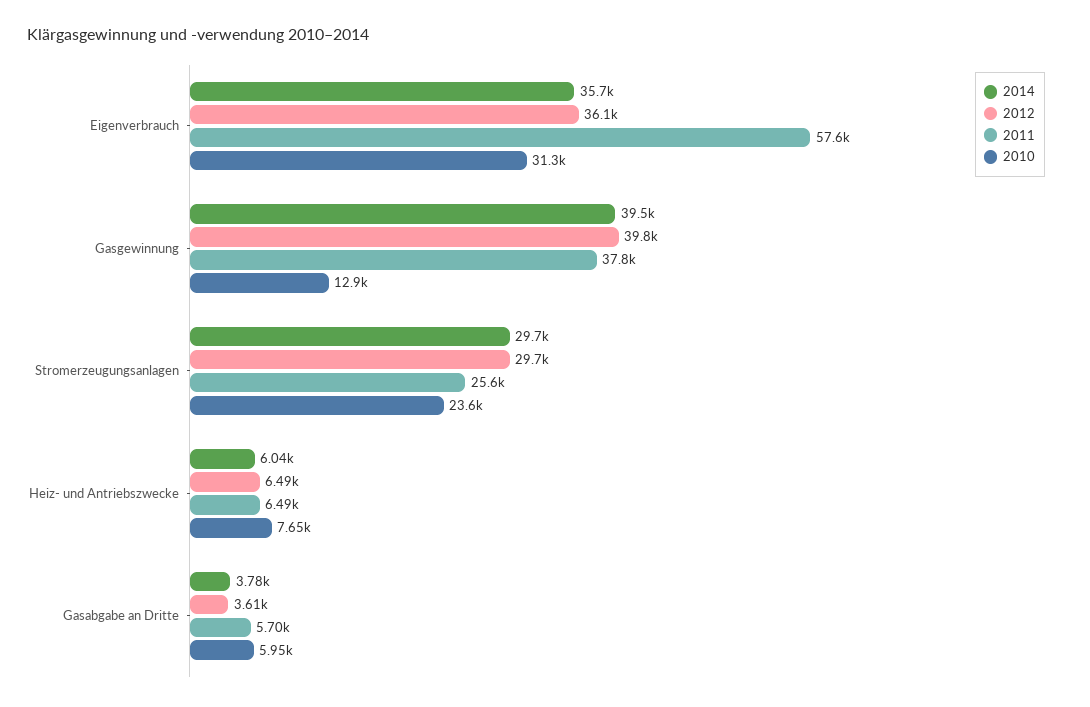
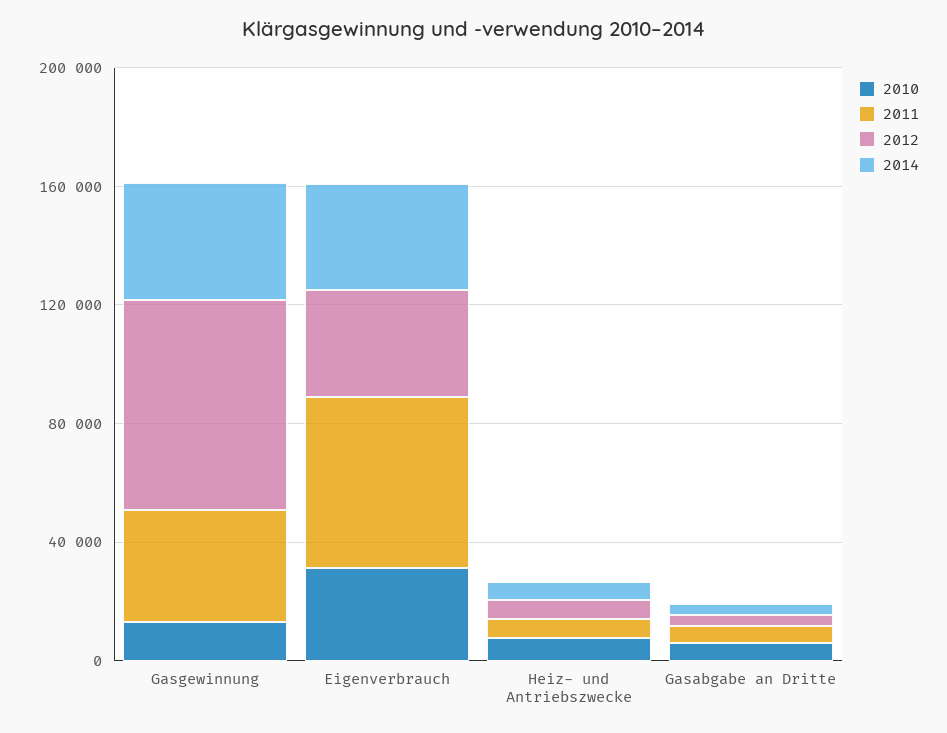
2012, Gasgewinnung: 39800 -> 70000
2014, Stromerzeugungsanlagen: 29700 -> none
2012, Stromerzeugungsanlagen: 29700 -> none
2011, Stromerzeugungsanlagen: 25600 -> none
2010, Stromerzeugungsanlagen: 23600 -> none

